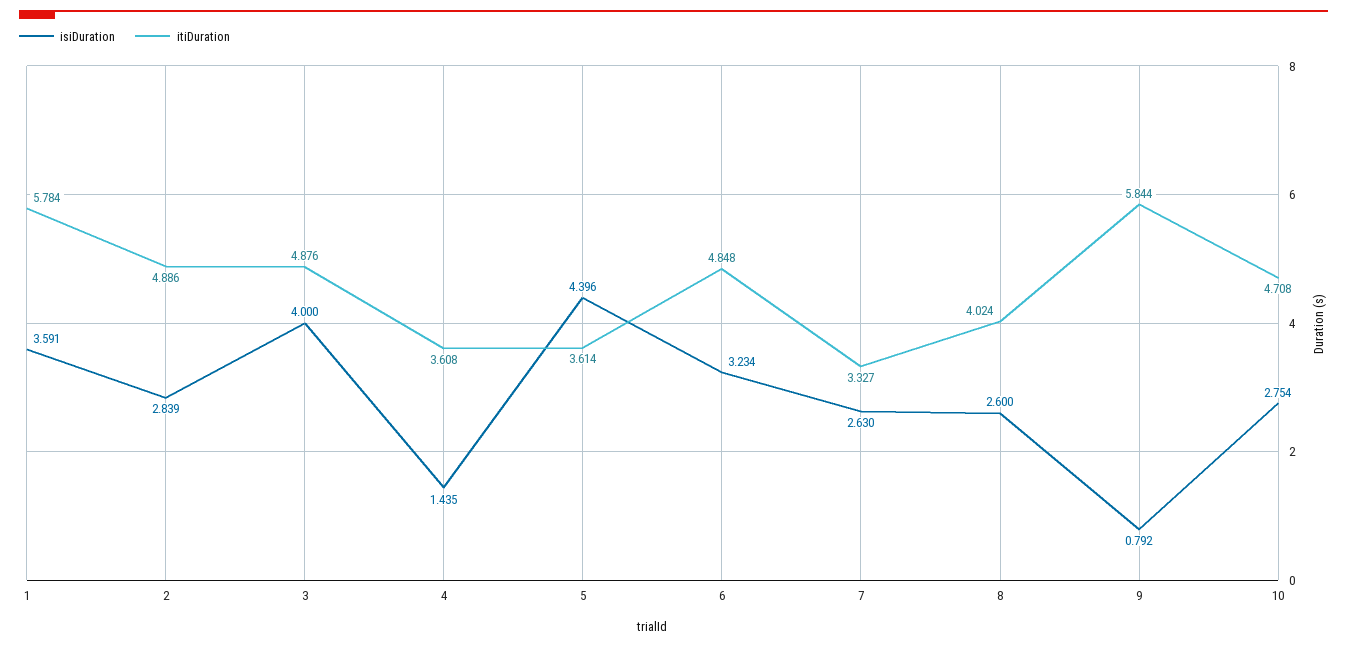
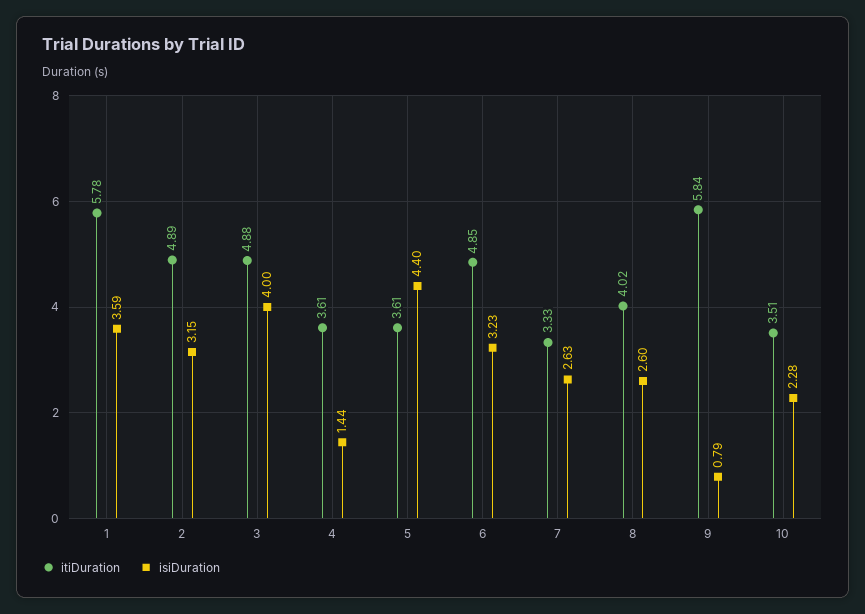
isiDuration, 2: 2.839 -> 3.15
isiDuration, 10: 2.754 -> 2.28
itiDuration, 10: 4.708 -> 3.51

